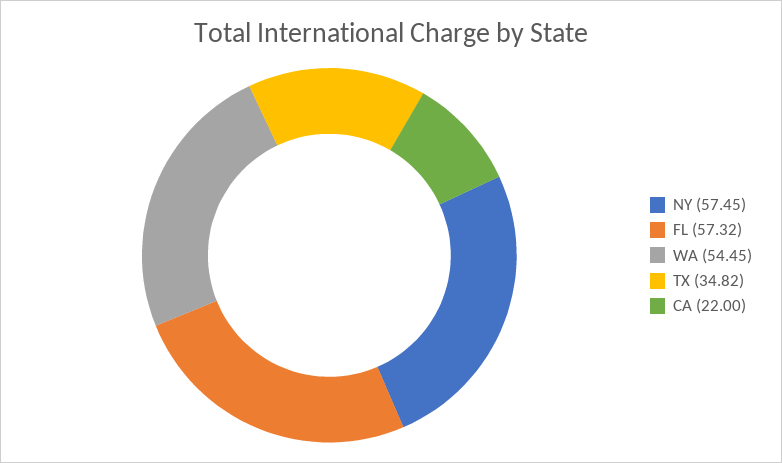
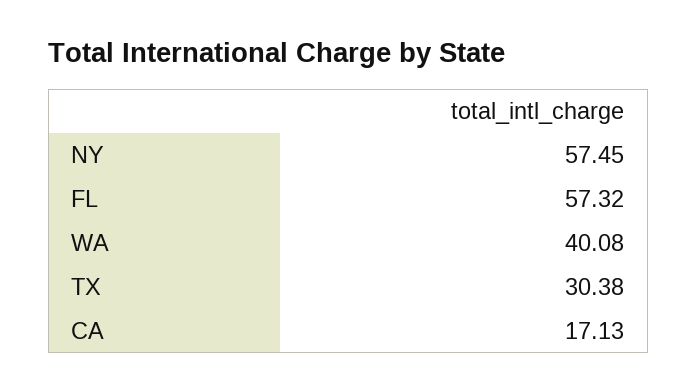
WA: 54.45 -> 40.08
TX: 34.82 -> 30.38
CA: 22 -> 17.13

